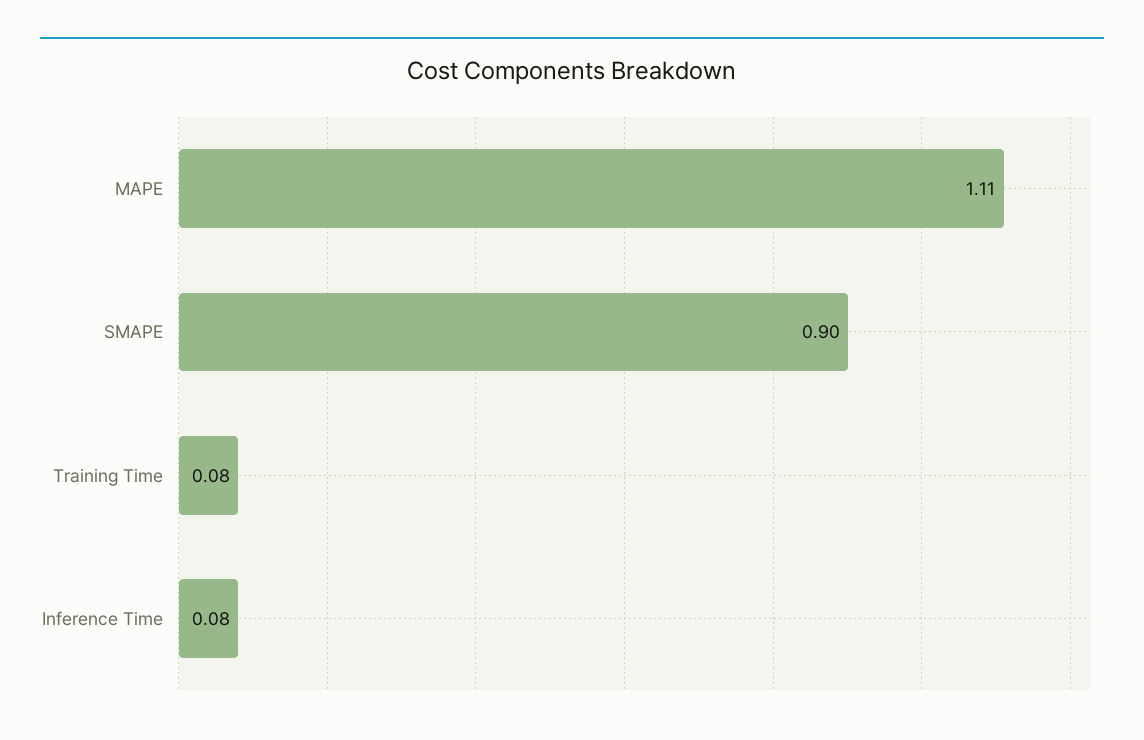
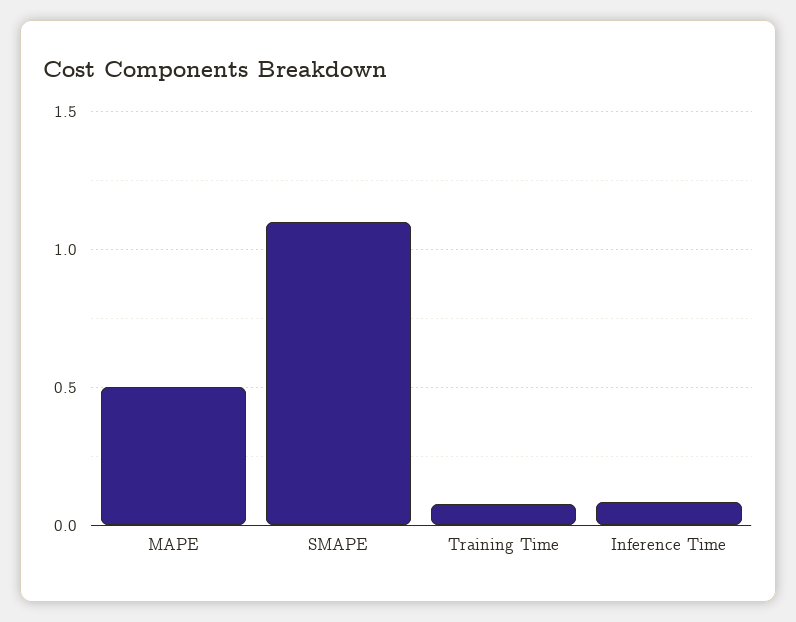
MAPE: 1.11 -> 0.5
SMAPE: 0.9 -> 1.1

